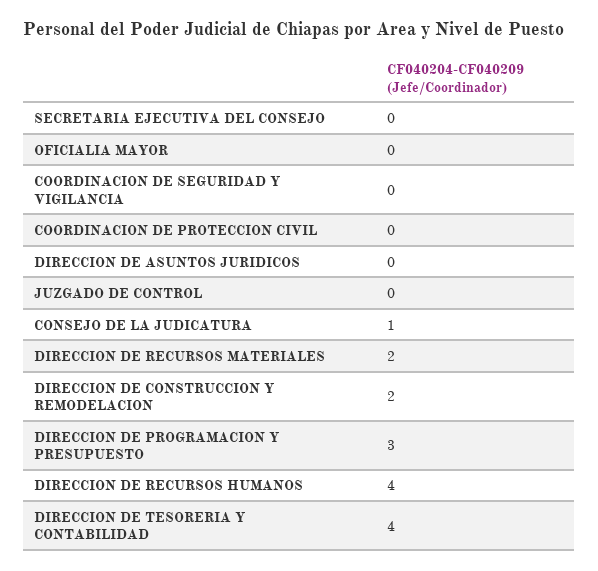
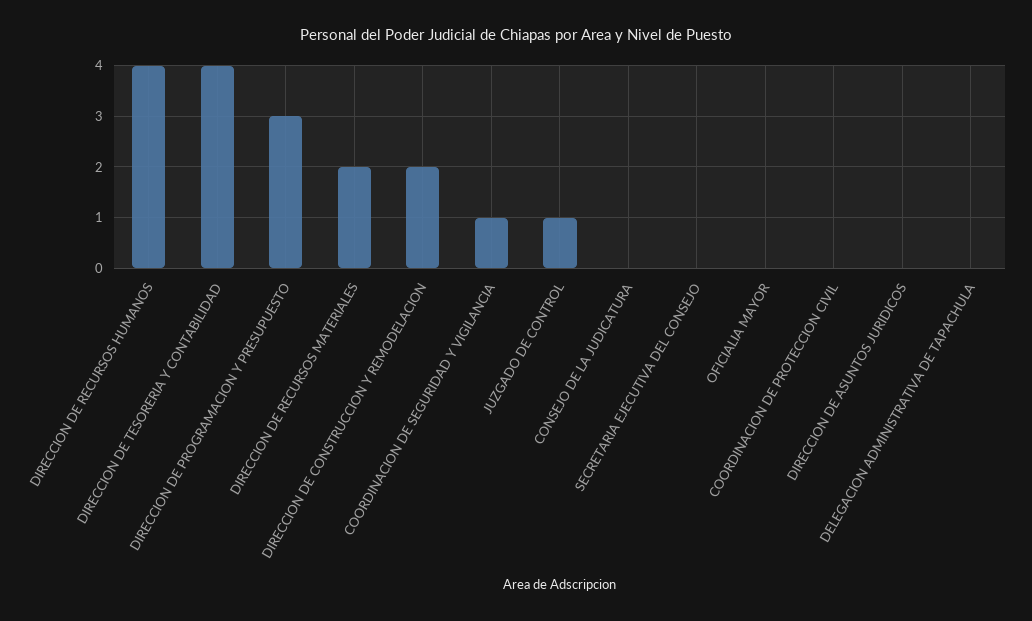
COORDINACION DE SEGURIDAD Y VIGILANCIA: 0 -> 1
JUZGADO DE CONTROL: 0 -> 1
CONSEJO DE LA JUDICATURA: 1 -> 0
DELEGACION ADMINISTRATIVA DE TAPACHULA: none -> 0

